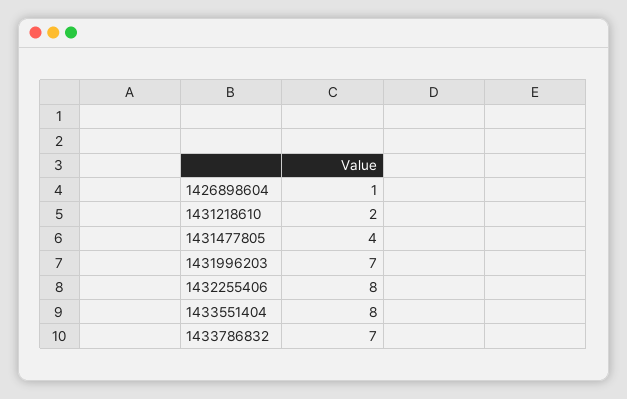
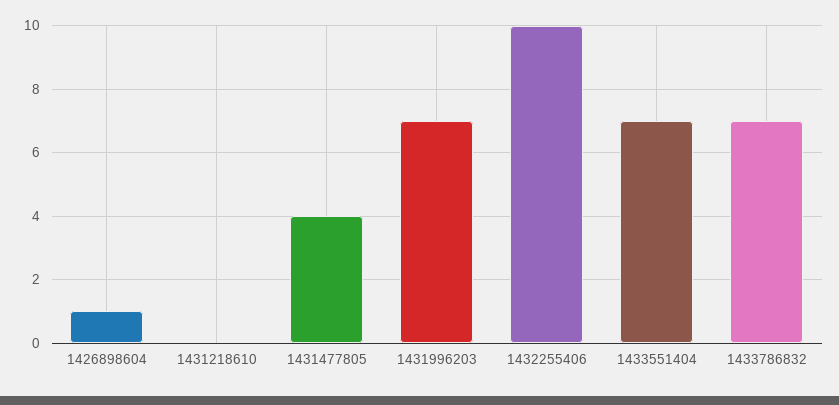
1431218610: 2 -> 0
1432255406: 8 -> 10
1433551404: 8 -> 7

